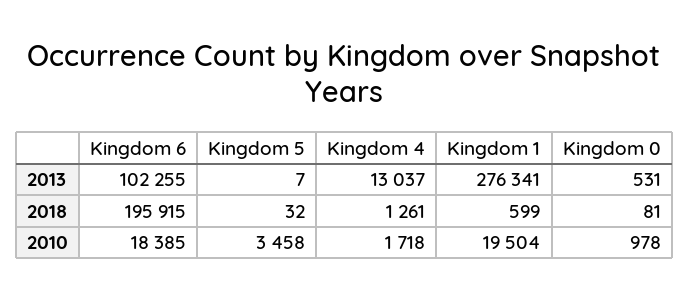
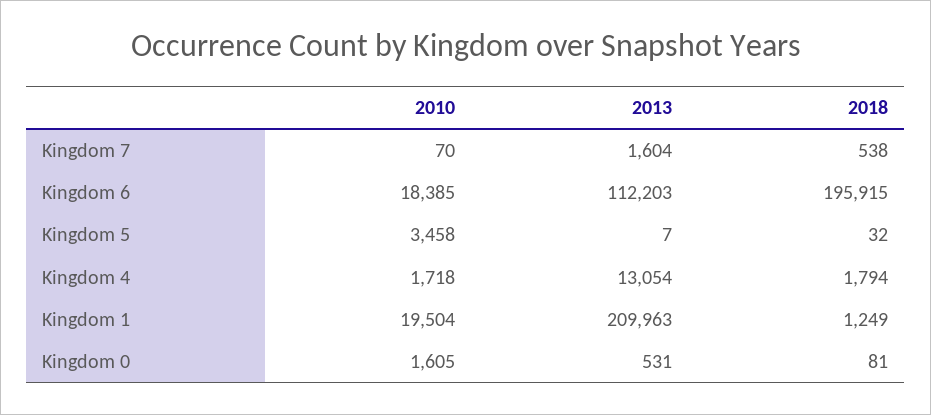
Kingdom 6, 2013: 102255 -> 112203
Kingdom 4, 2013: 13037 -> 13054
Kingdom 1, 2013: 276341 -> 209963
Kingdom 4, 2018: 1261 -> 1794
Kingdom 1, 2018: 599 -> 1249
Kingdom 0, 2010: 978 -> 1605
Kingdom 7, 2010: none -> 70
Kingdom 7, 2013: none -> 1604
Kingdom 7, 2018: none -> 538

